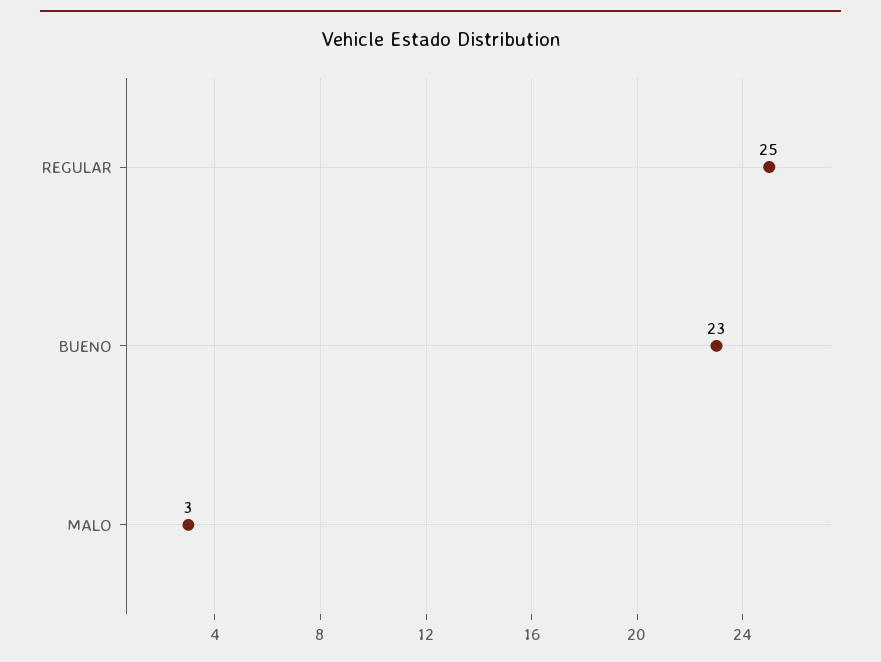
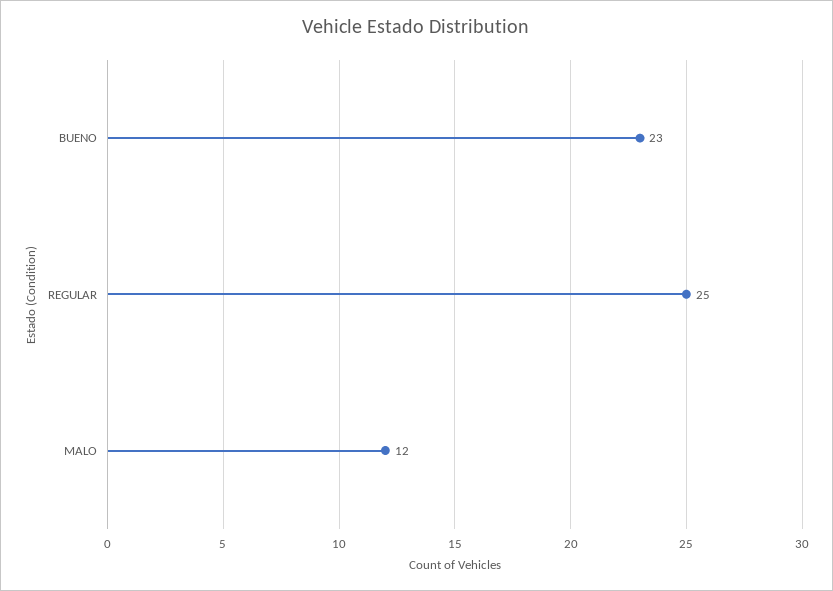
MALO: 3 -> 12

